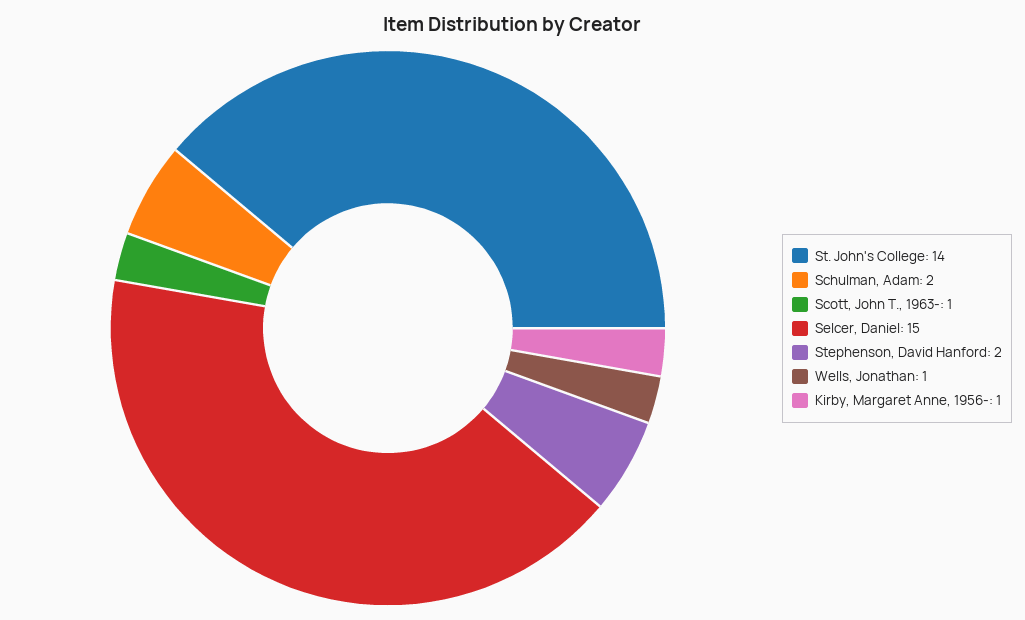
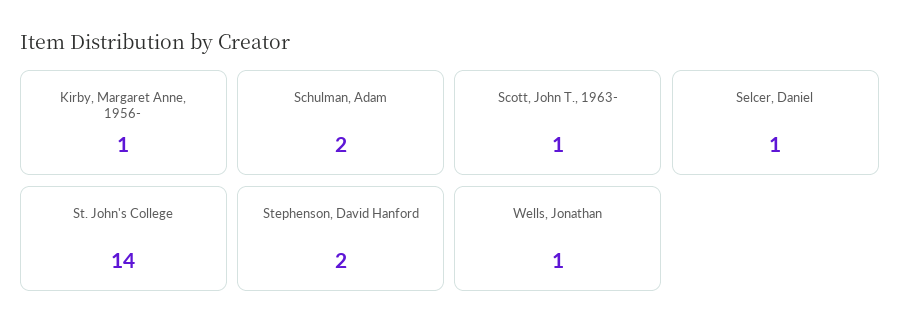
Selcer, Daniel: 15 -> 1

